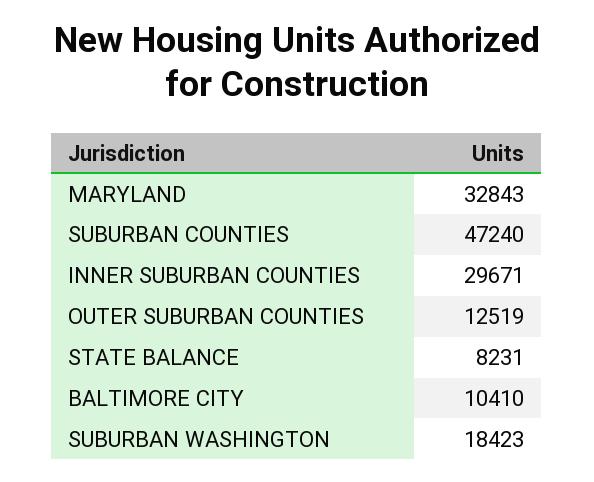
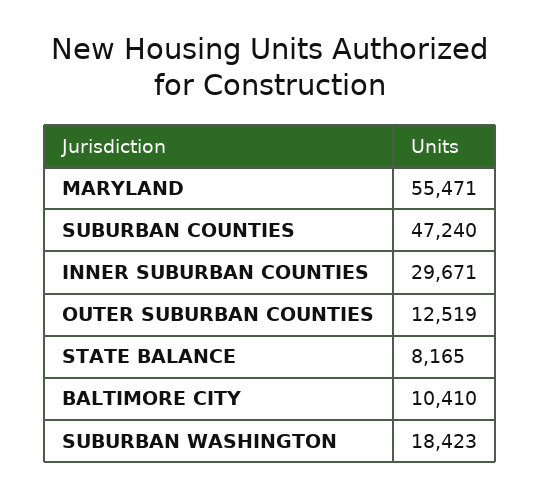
MARYLAND: 32843 -> 55471
STATE BALANCE: 8231 -> 8165

